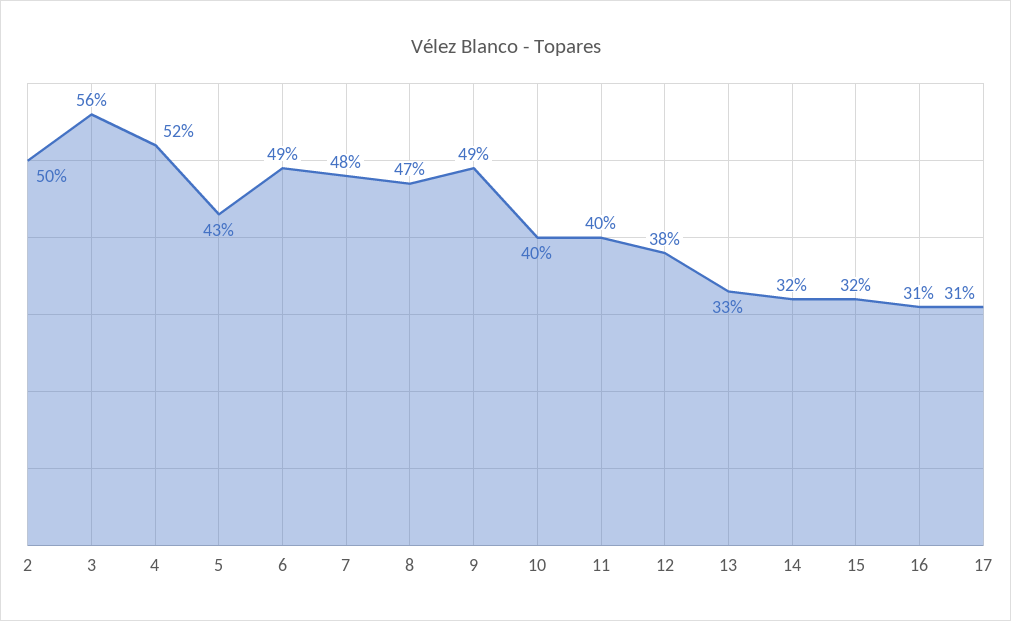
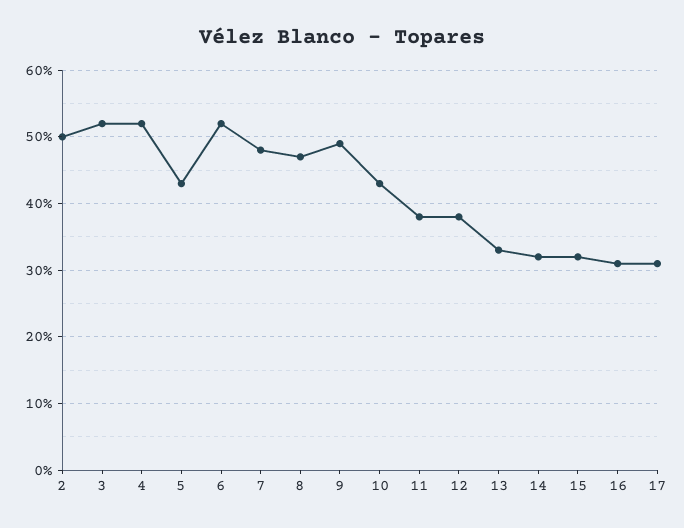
3: 56 -> 52
6: 49 -> 52
10: 40 -> 43
11: 40 -> 38

